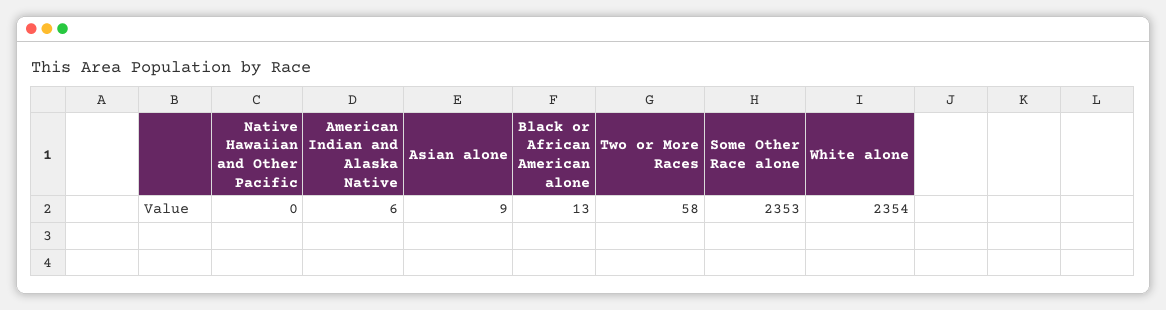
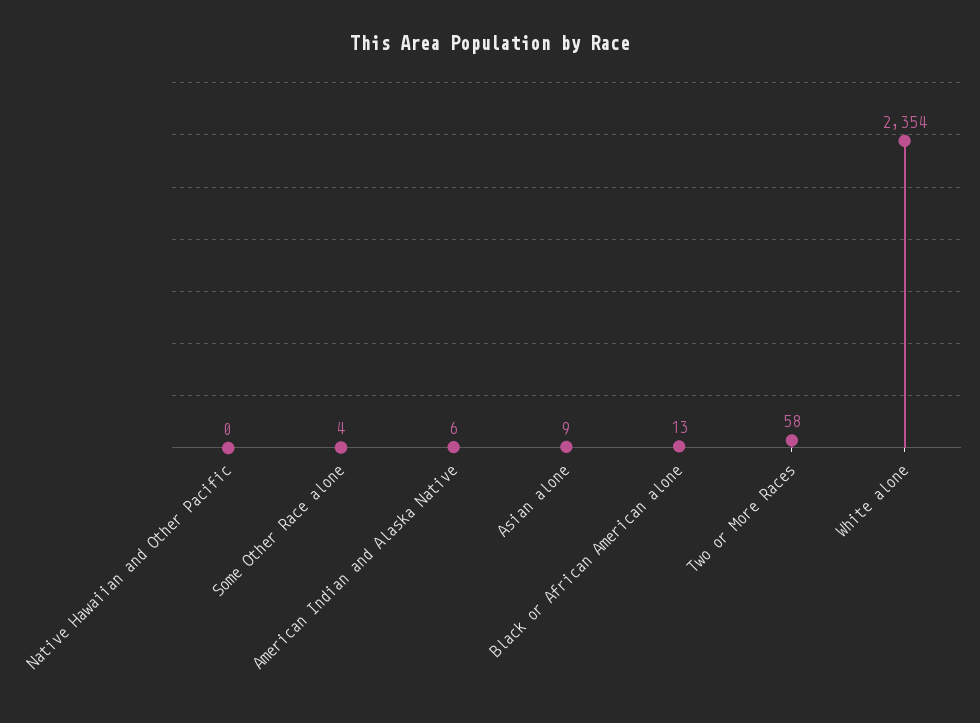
Some Other Race alone: 2353 -> 4

